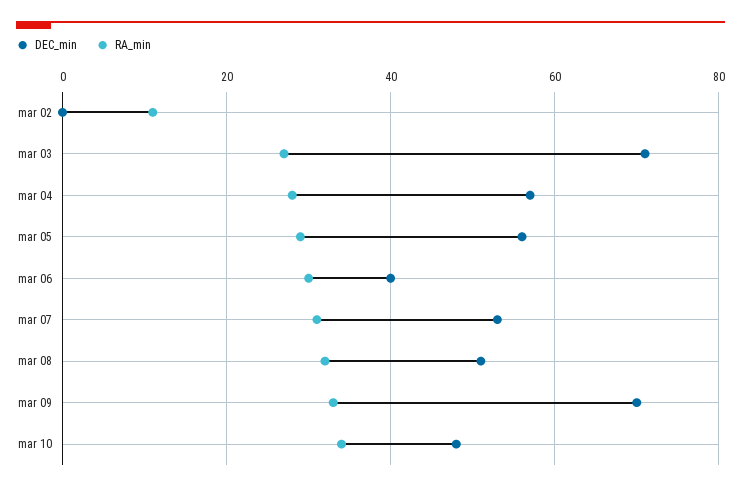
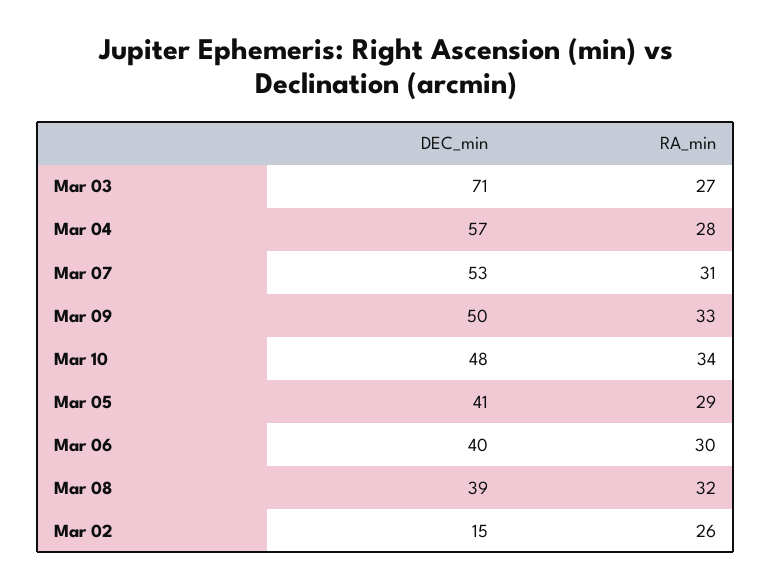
DEC_min, mar 02: 0 -> 15
RA_min, mar 02: 10 -> 26
DEC_min, mar 05: 55 -> 41
DEC_min, mar 08: 50 -> 39
DEC_min, mar 09: 70 -> 50

